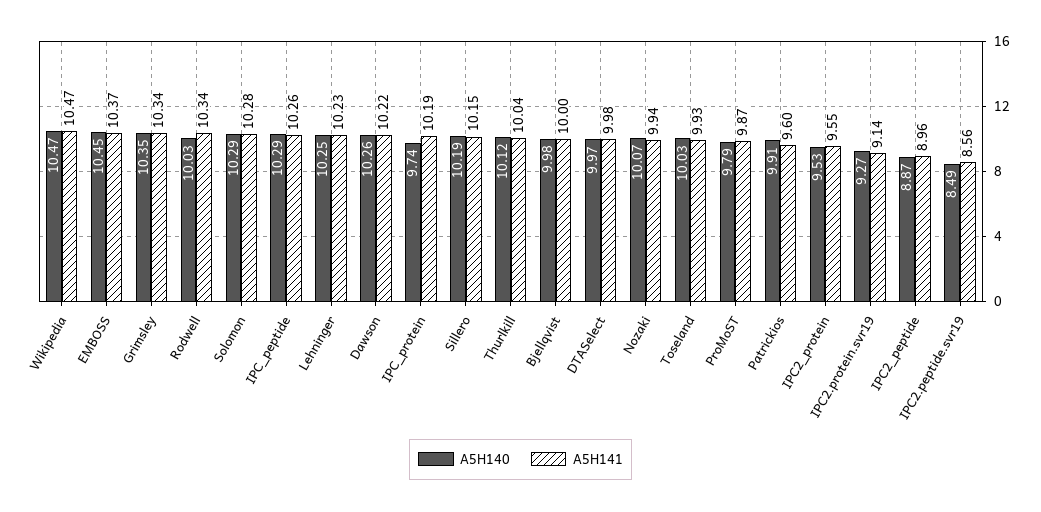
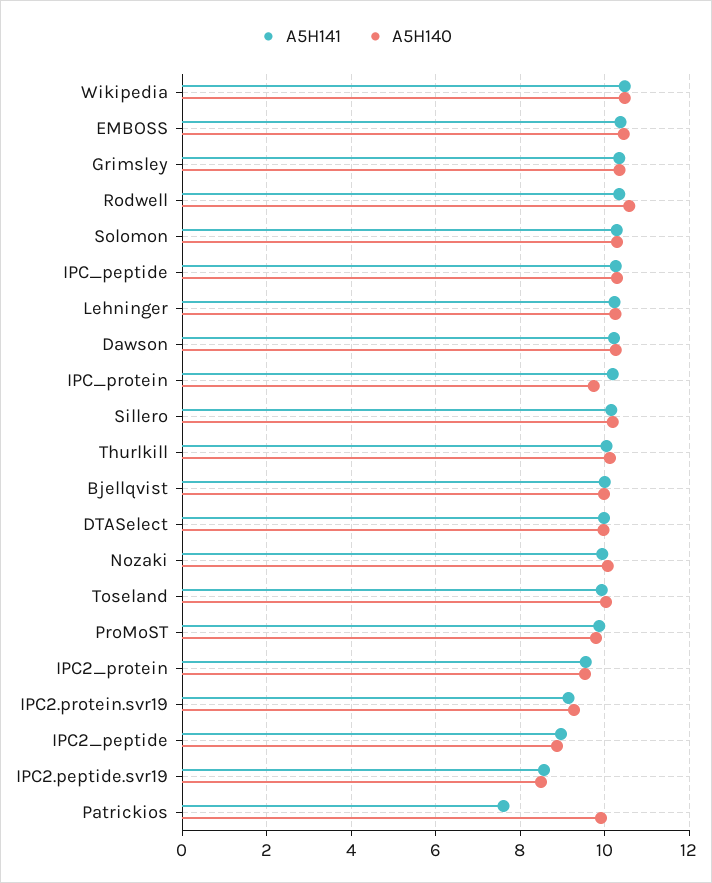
A5H140, Rodwell: 10.03 -> 10.6
A5H141, Patrickios: 9.6 -> 7.6

